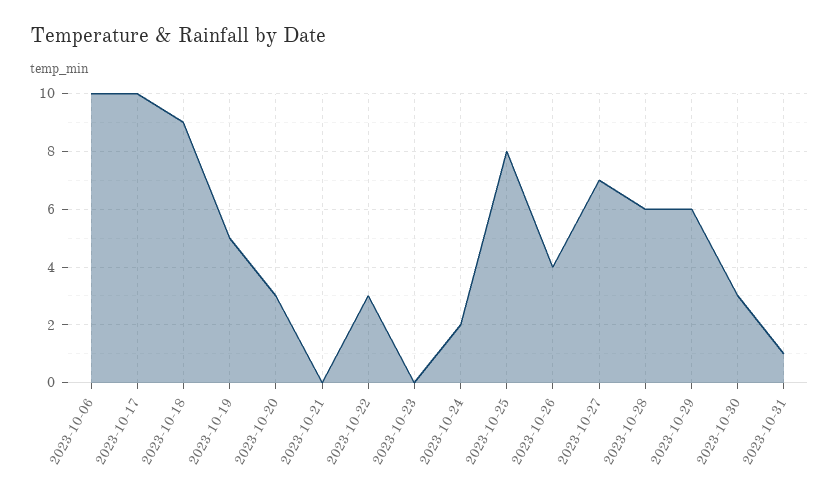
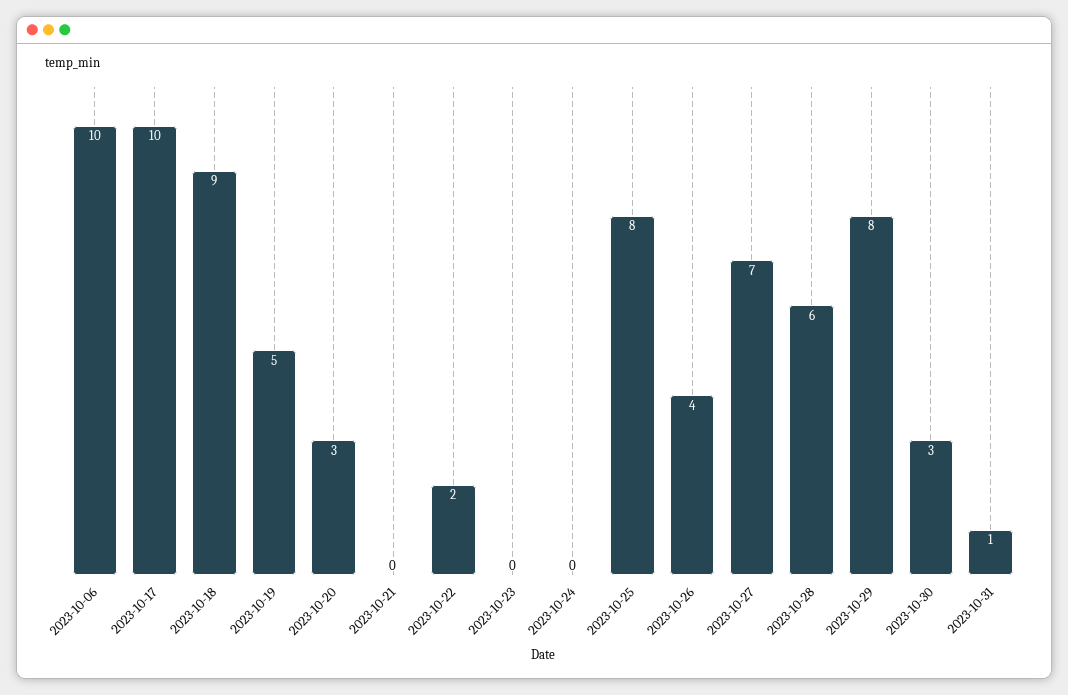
2023-10-22: 3 -> 2
2023-10-24: 2 -> 0
2023-10-29: 6 -> 8

